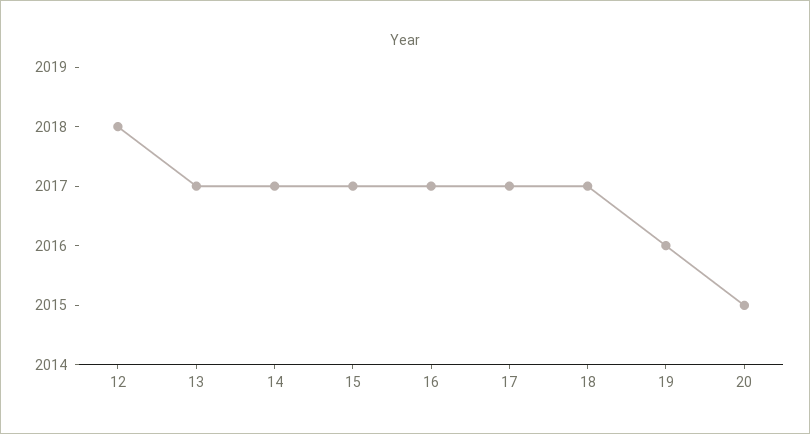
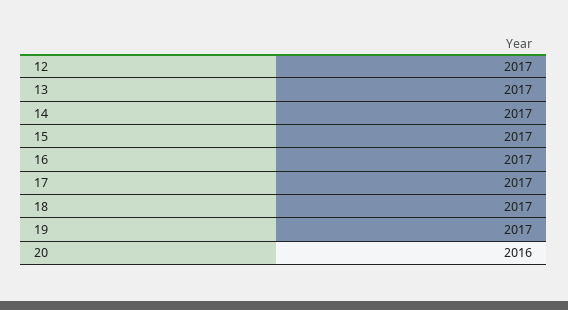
12: 2018 -> 2017
19: 2016 -> 2017
20: 2015 -> 2016

